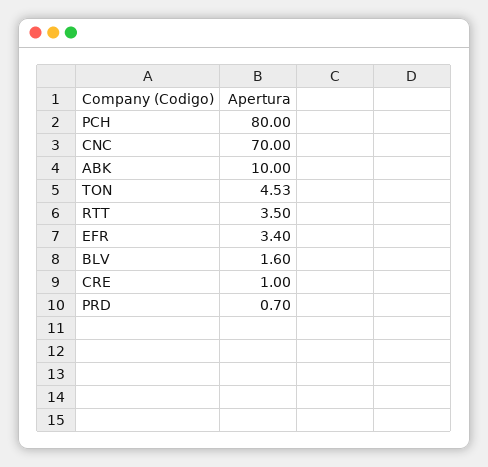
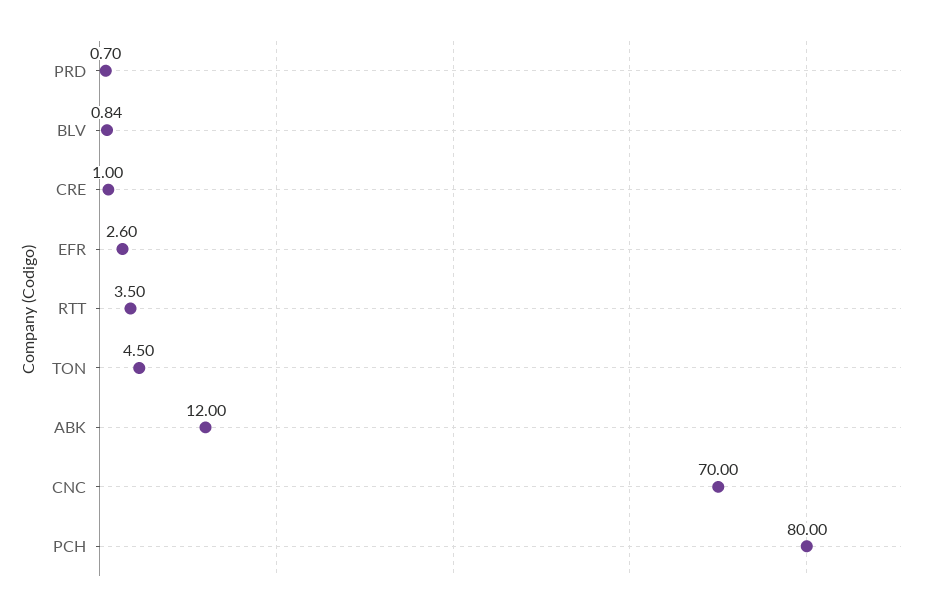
ABK: 10 -> 12
TON: 4.53 -> 4.5
EFR: 3.4 -> 2.6
BLV: 1.6 -> 0.84

